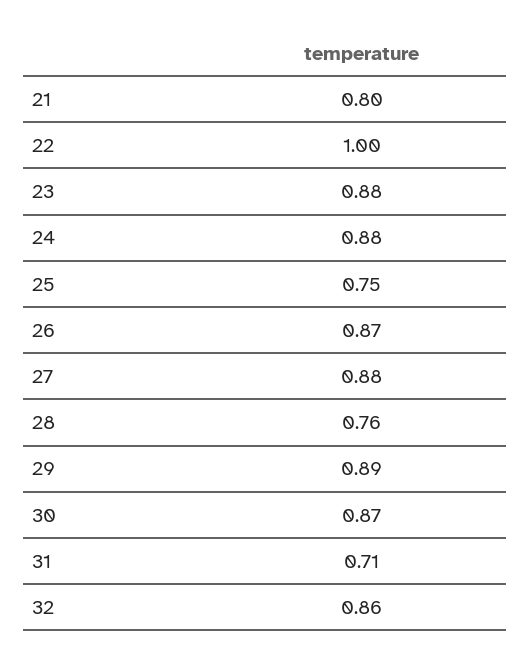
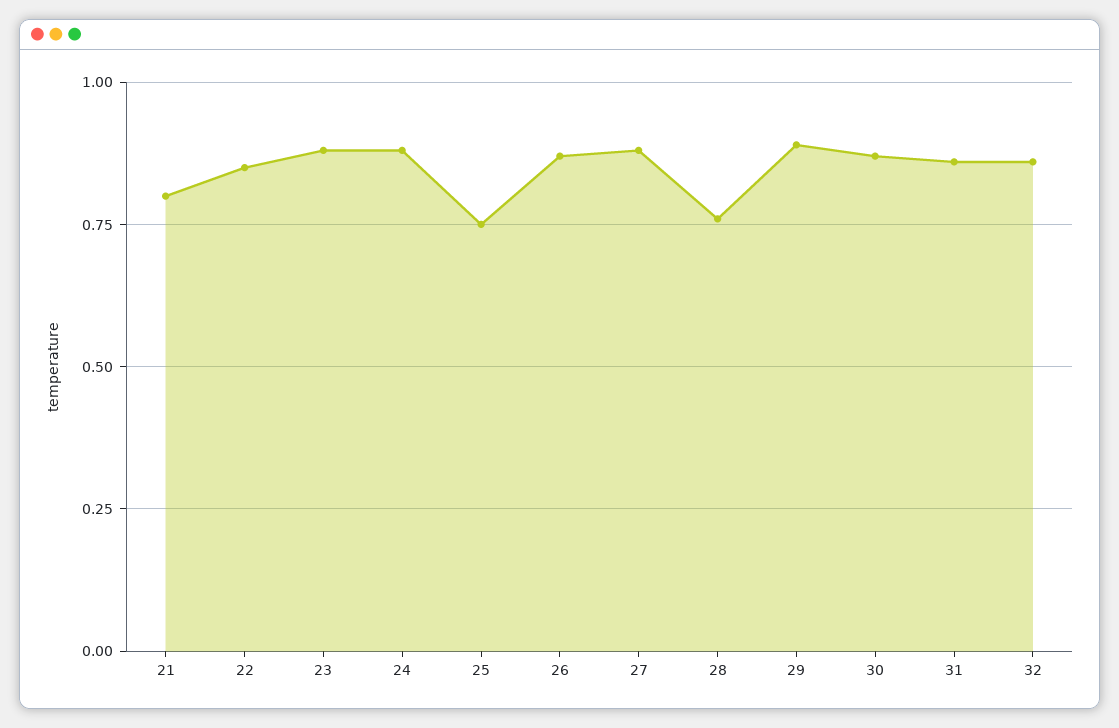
22: 1 -> 0.85
31: 0.71 -> 0.85

